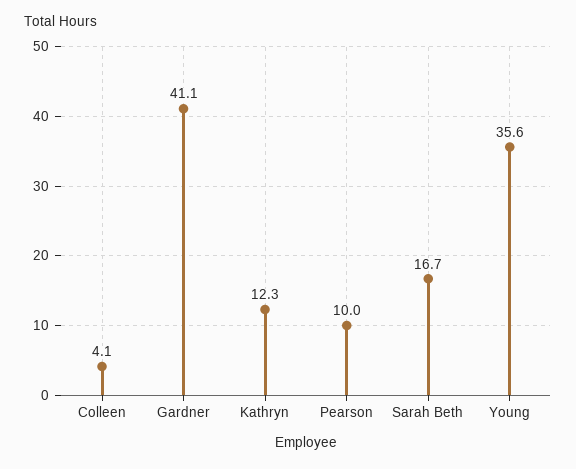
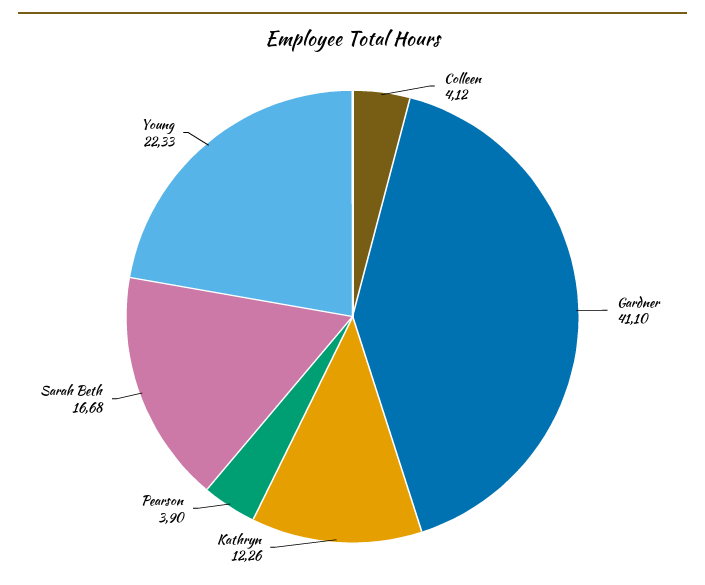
Pearson: 10 -> 3.9
Young: 35.6 -> 22.33

